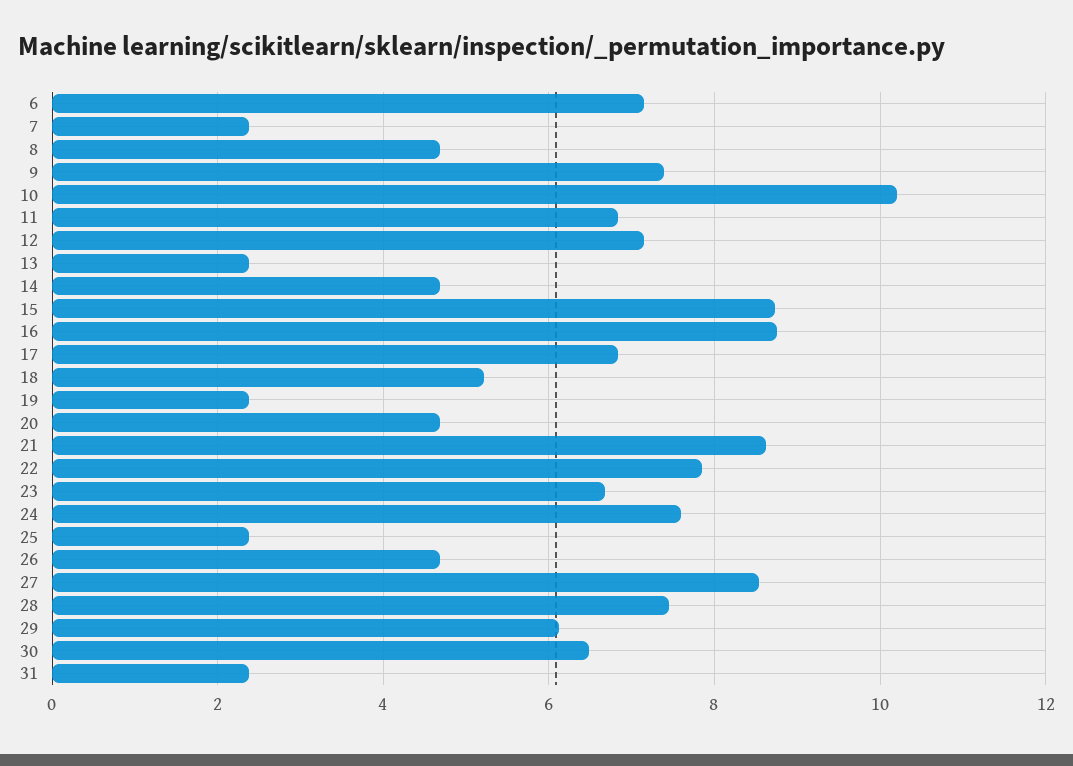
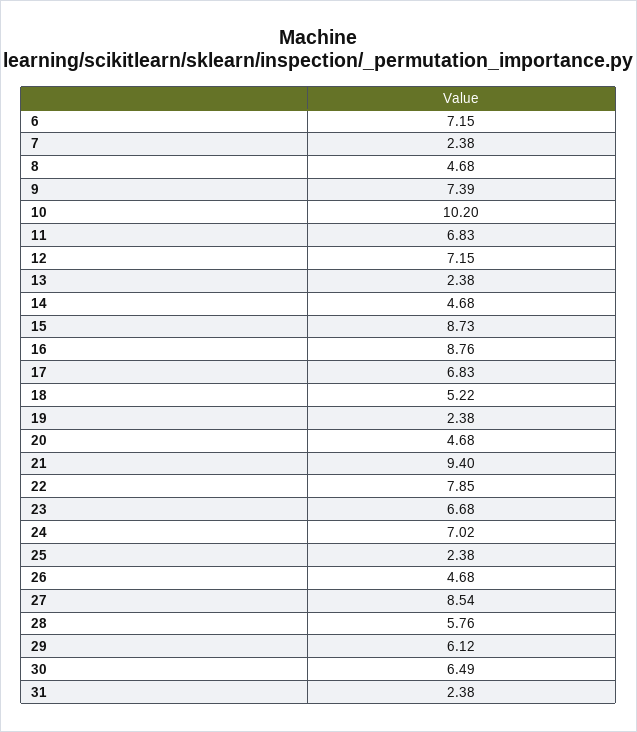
21: 8.6 -> 9.4
24: 7.6 -> 7.02
28: 7.4 -> 5.76

